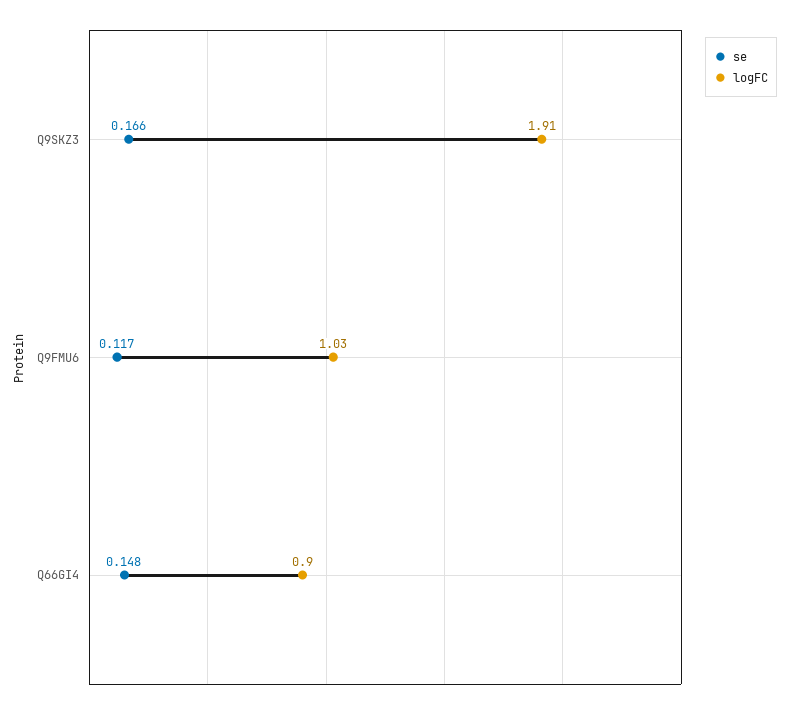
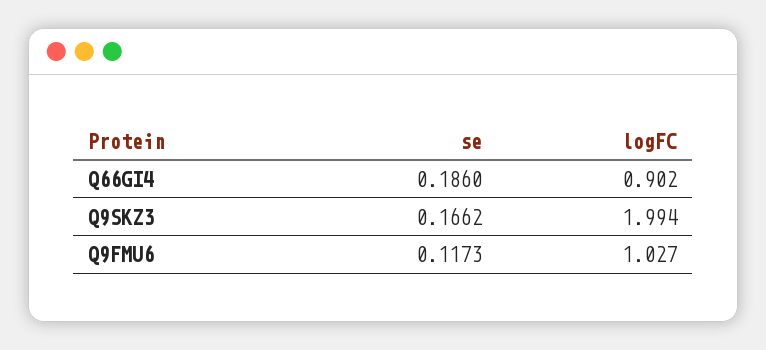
logFC, Q9SKZ3: 1.91 -> 1.994
se, Q66GI4: 0.148 -> 0.186

